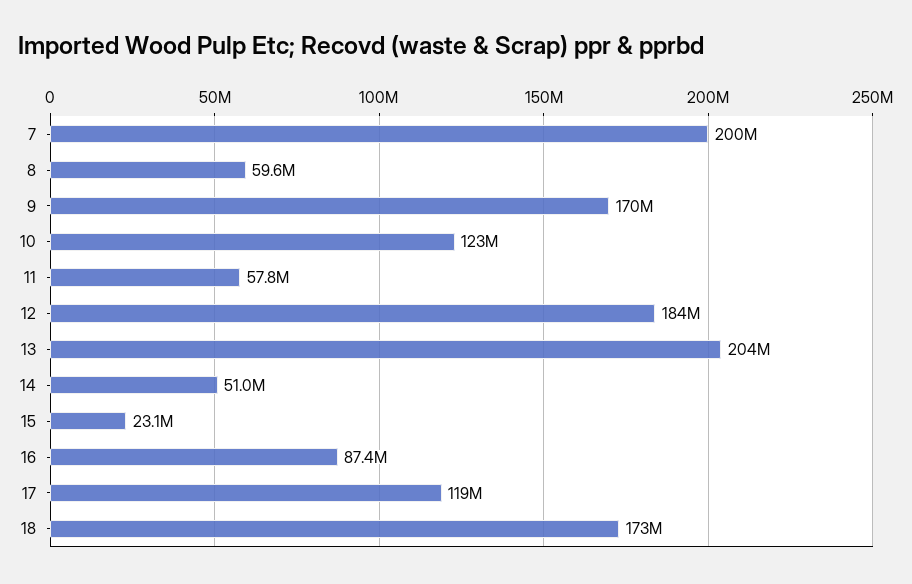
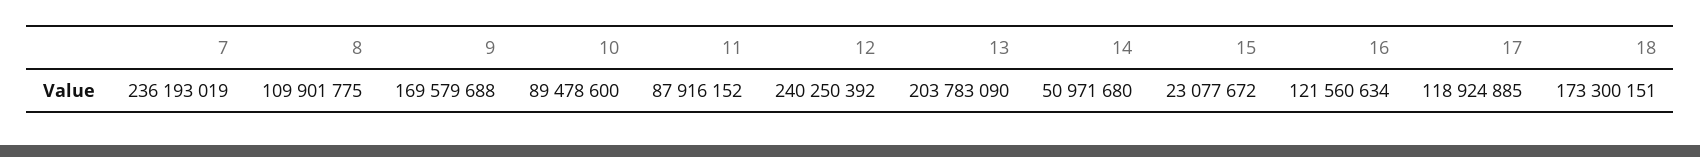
7: 200000000 -> 236193019
8: 59600000 -> 109901775
10: 123000000 -> 89478600
11: 57800000 -> 87916152
12: 184000000 -> 240250392
16: 87400000 -> 121560634

